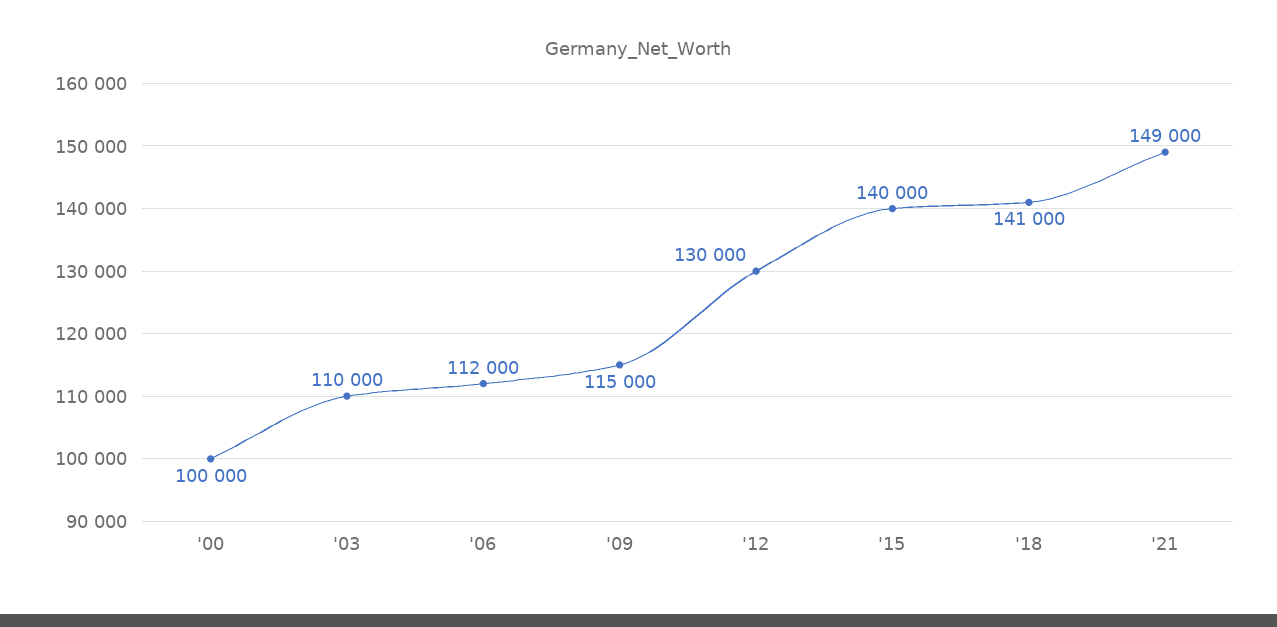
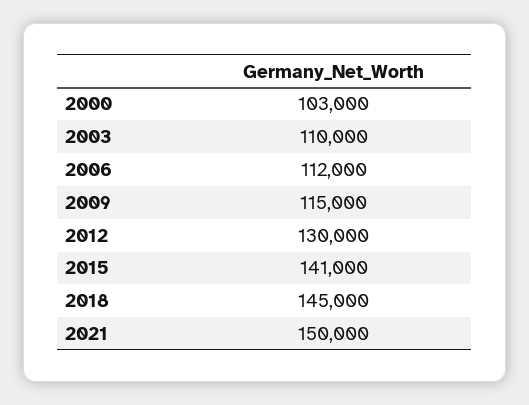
'00: 100000 -> 103000
'15: 140000 -> 141000
'18: 141000 -> 145000
'21: 149000 -> 150000

